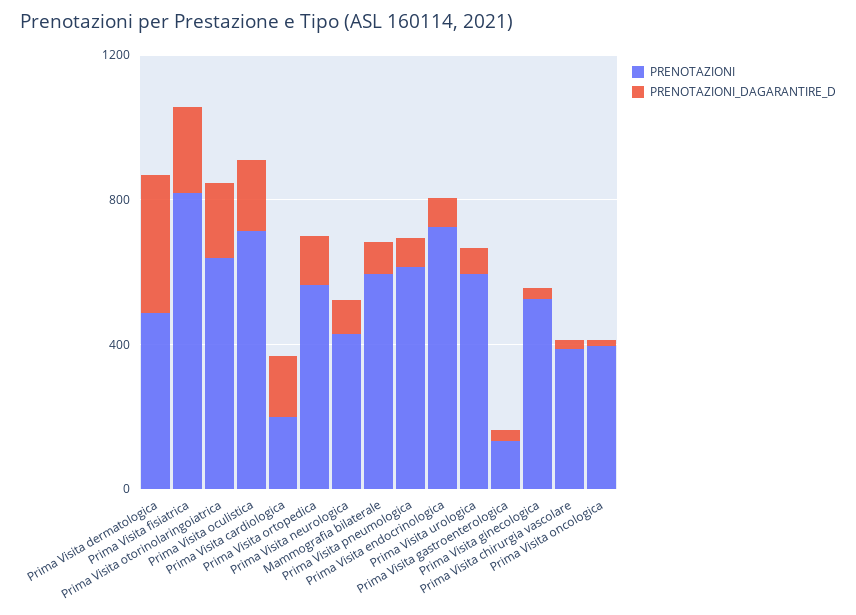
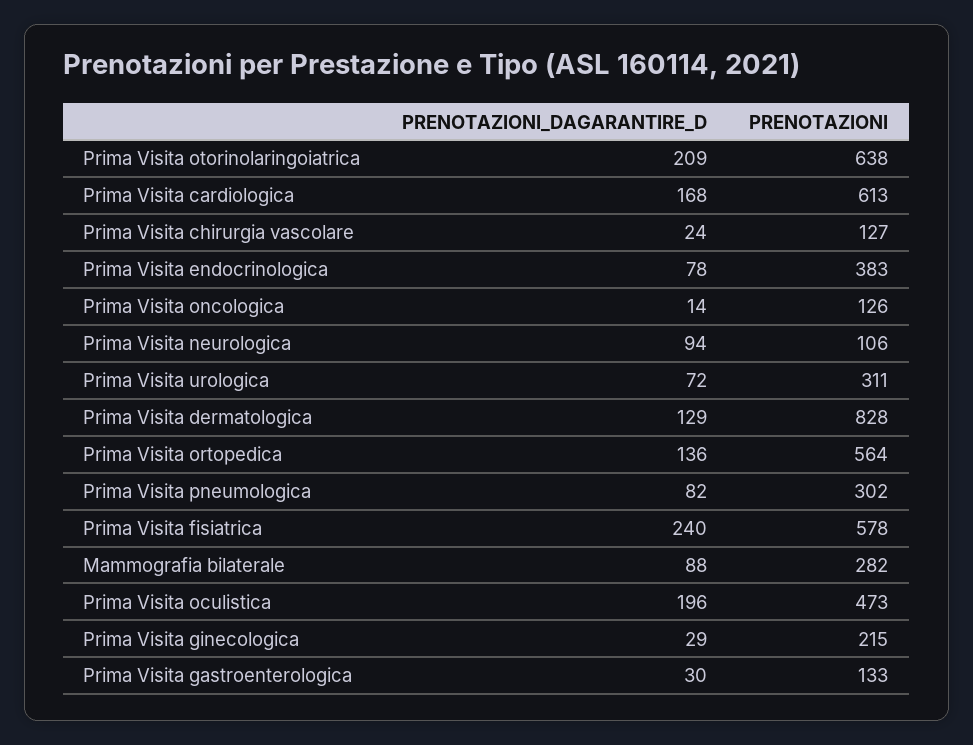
PRENOTAZIONI, Prima Visita dermatologica: 500 -> 828
PRENOTAZIONI_DAGARANTIRE_D, Prima Visita dermatologica: 400 -> 129
PRENOTAZIONI, Prima Visita fisiatrica: 800 -> 578
PRENOTAZIONI, Prima Visita oculistica: 700 -> 473
PRENOTAZIONI, Prima Visita cardiologica: 200 -> 613
PRENOTAZIONI, Prima Visita neurologica: 400 -> 106
PRENOTAZIONI, Mammografia bilaterale: 600 -> 282
PRENOTAZIONI, Prima Visita pneumologica: 600 -> 302
PRENOTAZIONI, Prima Visita endocrinologica: 700 -> 383
PRENOTAZIONI, Prima Visita urologica: 600 -> 311
PRENOTAZIONI, Prima Visita ginecologica: 500 -> 215
PRENOTAZIONI, Prima Visita chirurgia vascolare: 400 -> 127
PRENOTAZIONI, Prima Visita oncologica: 400 -> 126

